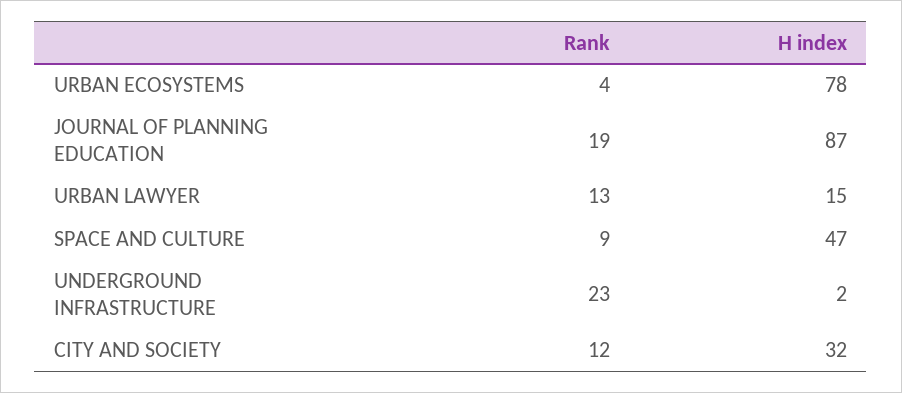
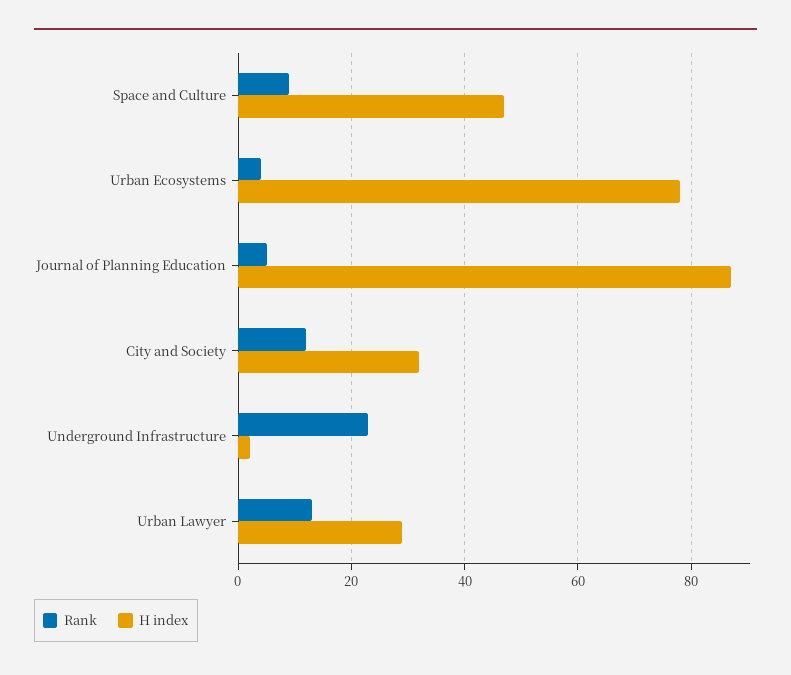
Rank, JOURNAL OF PLANNING EDUCATION: 19 -> 5
H index, URBAN LAWYER: 15 -> 30

